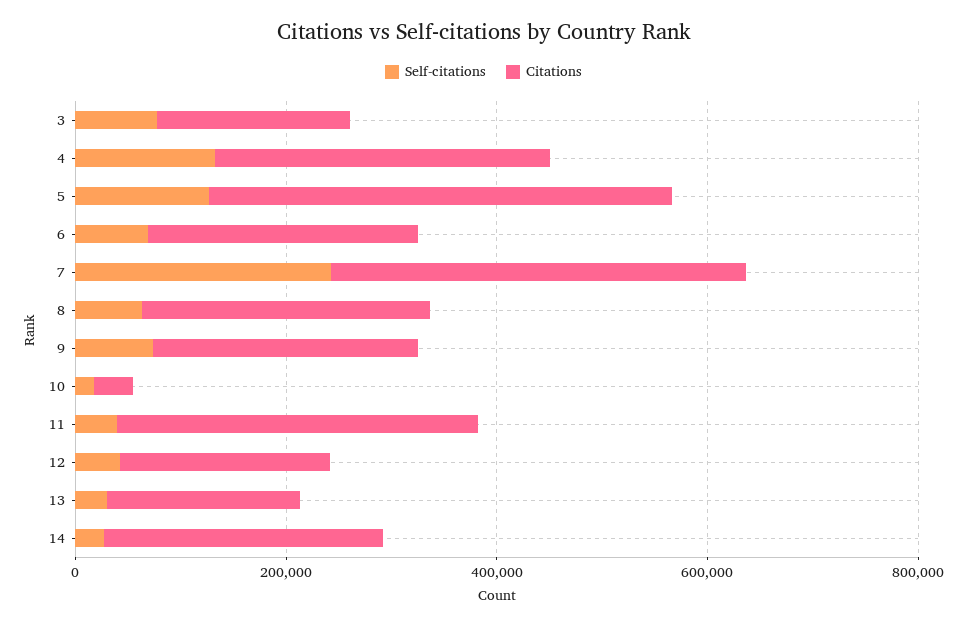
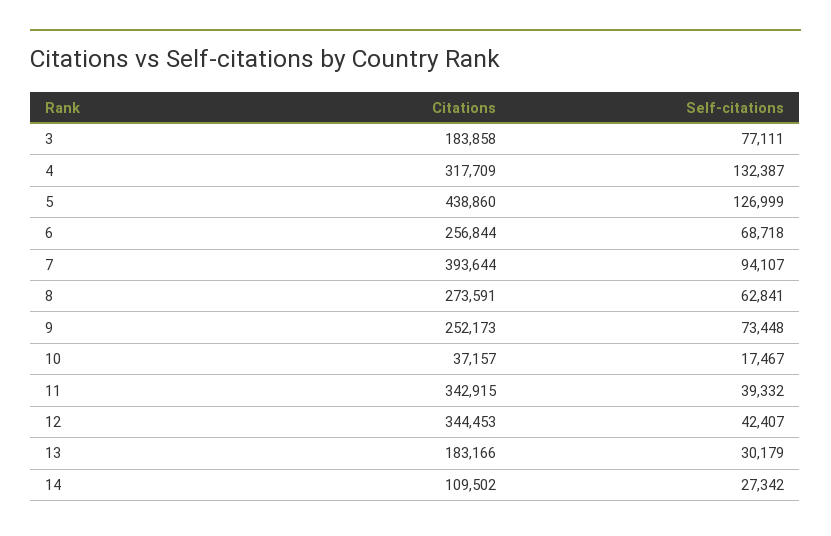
Self-citations, 7: 250000 -> 94107
Citations, 12: 200000 -> 344453
Citations, 14: 250000 -> 109502

